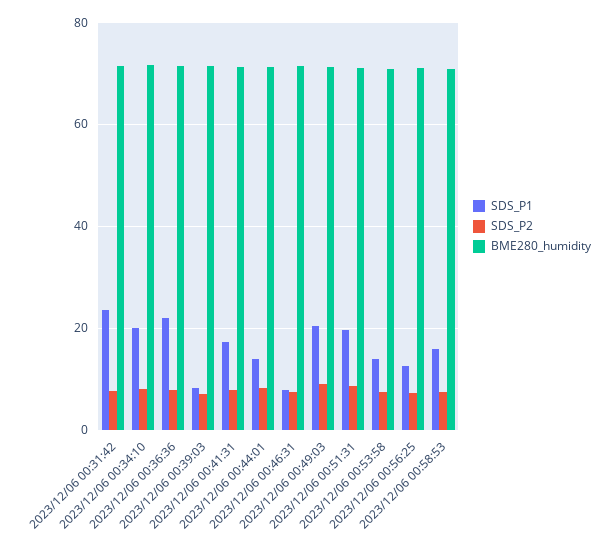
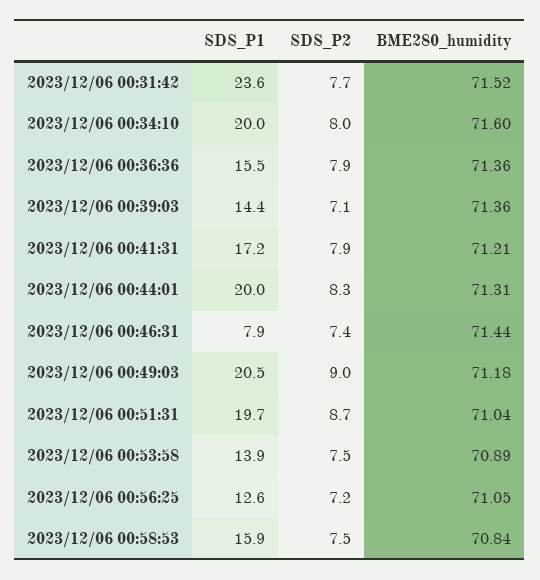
SDS_P1, 2023/12/06 00:36:36: 22 -> 15.5
SDS_P1, 2023/12/06 00:39:03: 8 -> 14.4
SDS_P1, 2023/12/06 00:44:01: 14 -> 20

